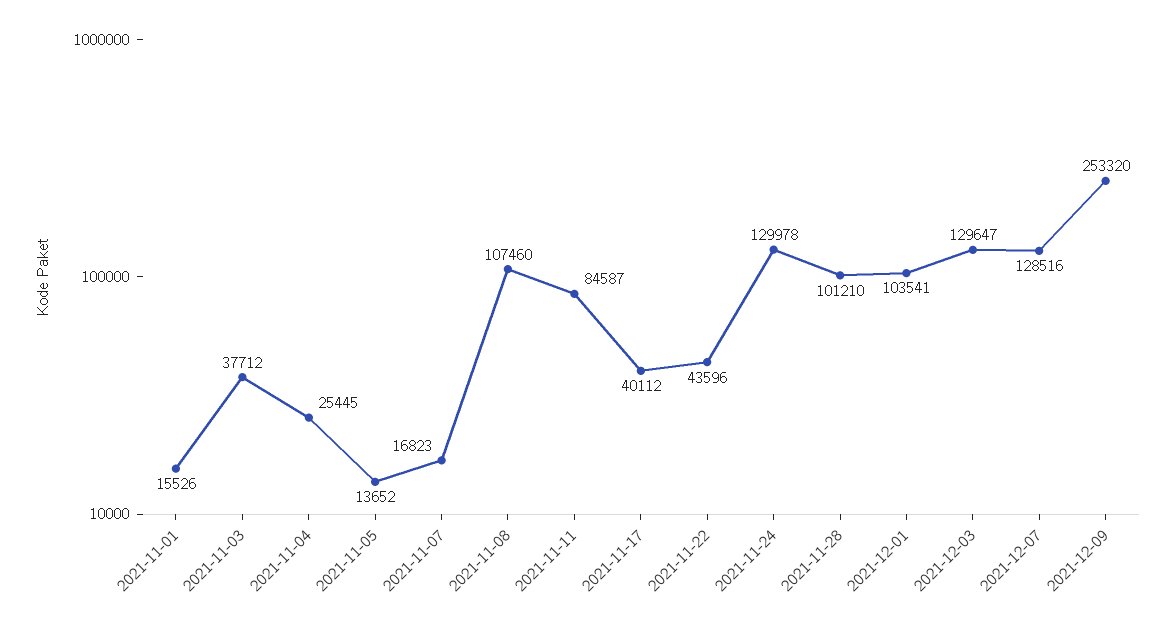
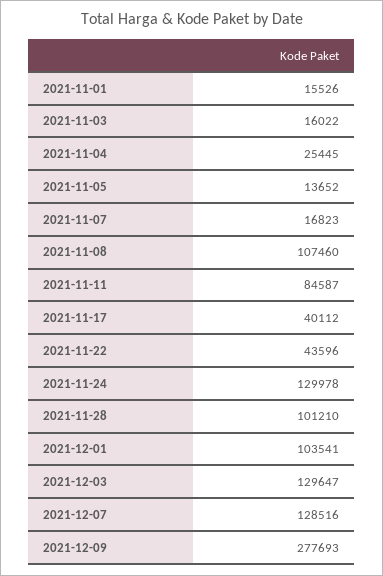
2021-11-03: 37712 -> 16022
2021-12-09: 253320 -> 277693

